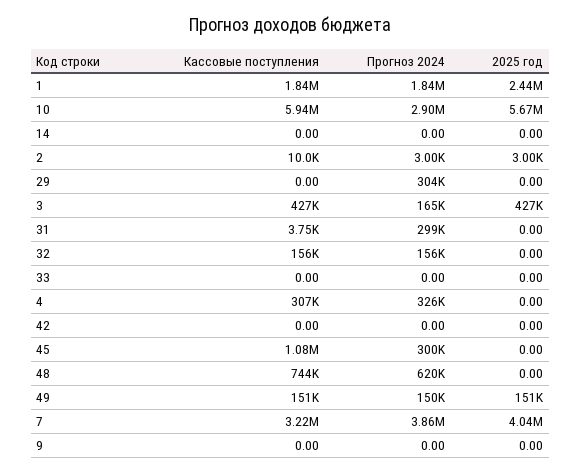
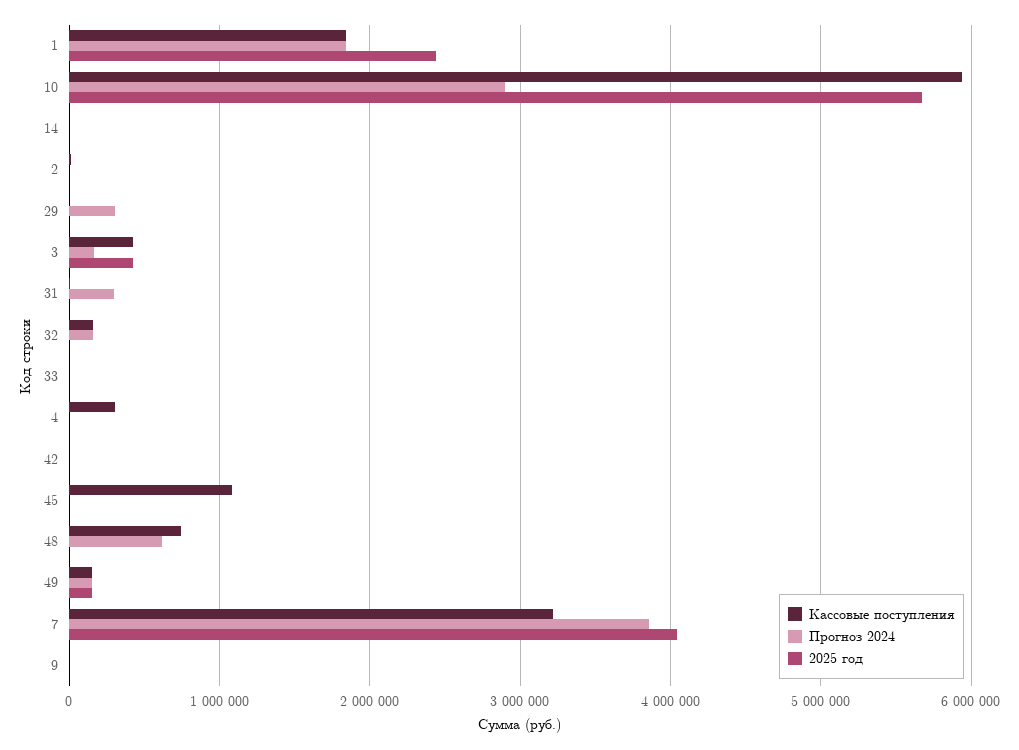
Прогноз 2024, 4: 326000 -> 0
Прогноз 2024, 45: 300000 -> 0

